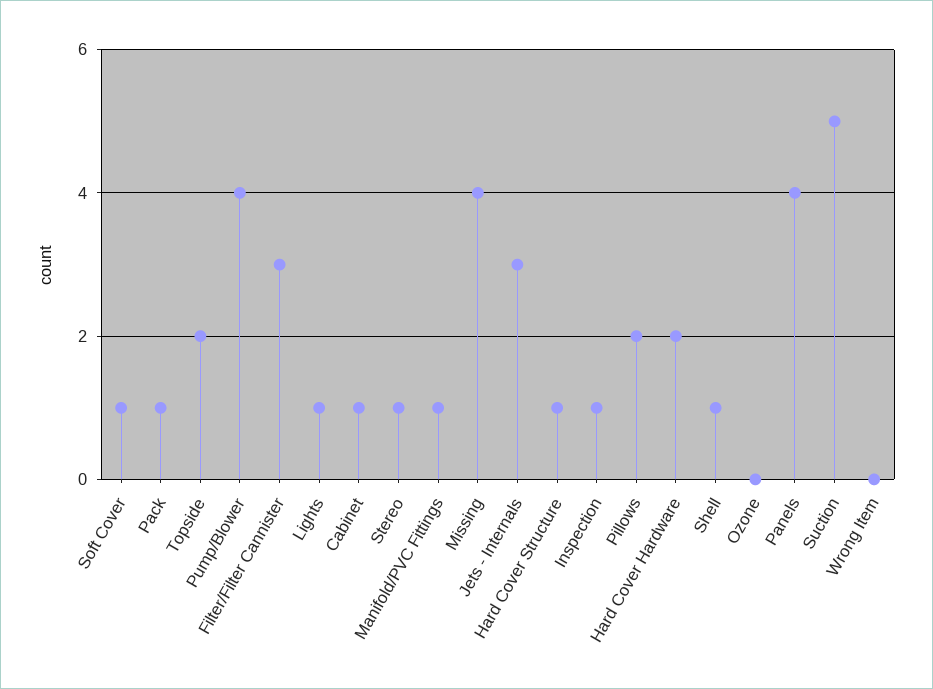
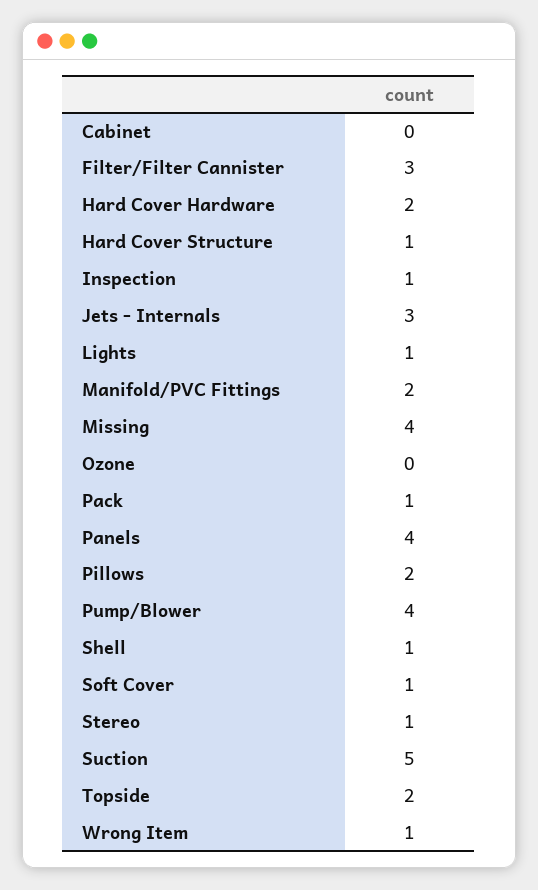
Cabinet: 1 -> 0
Manifold/PVC Fittings: 1 -> 2
Wrong Item: 0 -> 1

